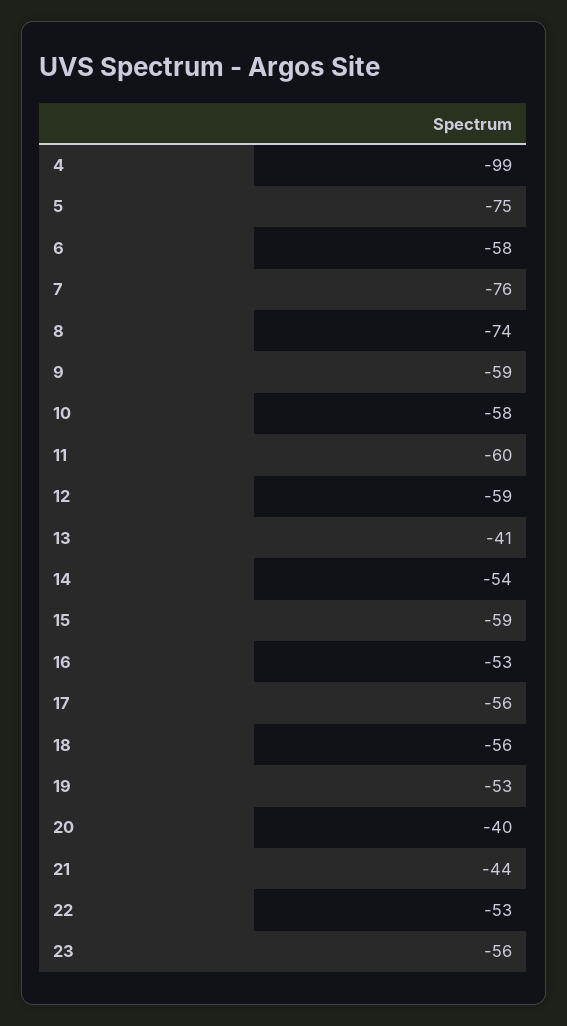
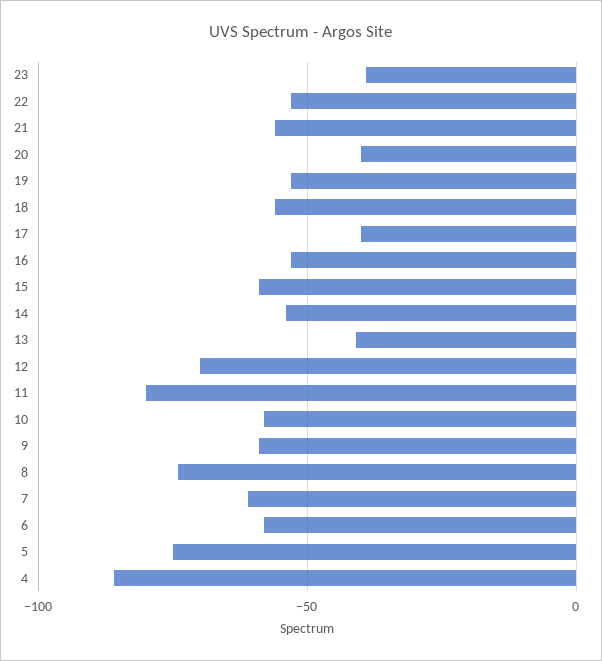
4: -99 -> -85
7: -76 -> -60
11: -60 -> -80
12: -59 -> -70
17: -56 -> -40
21: -44 -> -55
23: -56 -> -40

